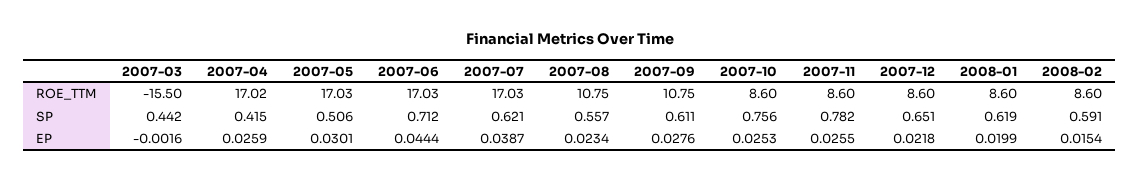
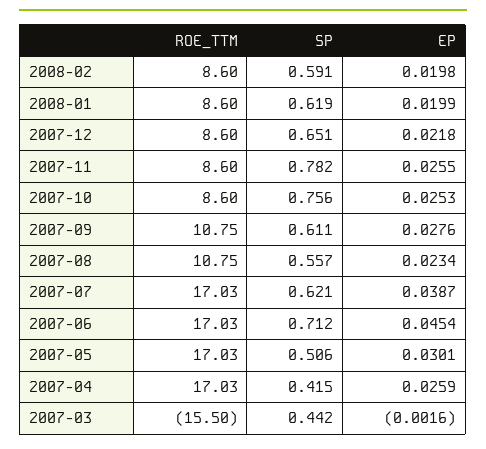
2007-04, ROE_TTM: 17.02 -> 17.03
2007-06, EP: 0.0444 -> 0.0454
2008-02, EP: 0.0154 -> 0.0198

